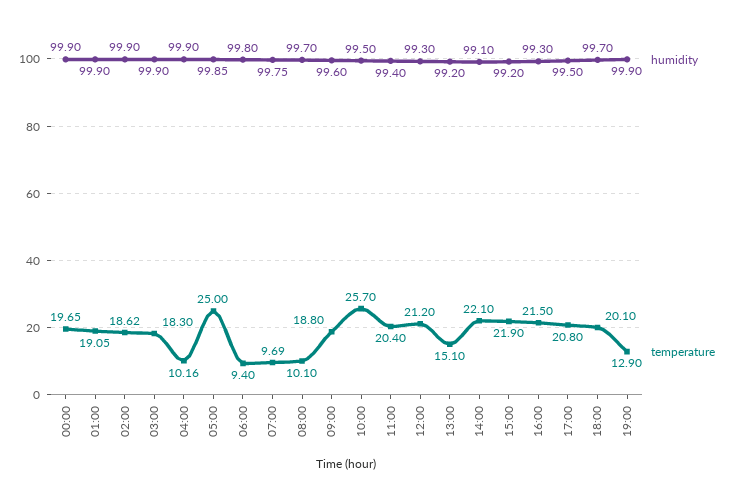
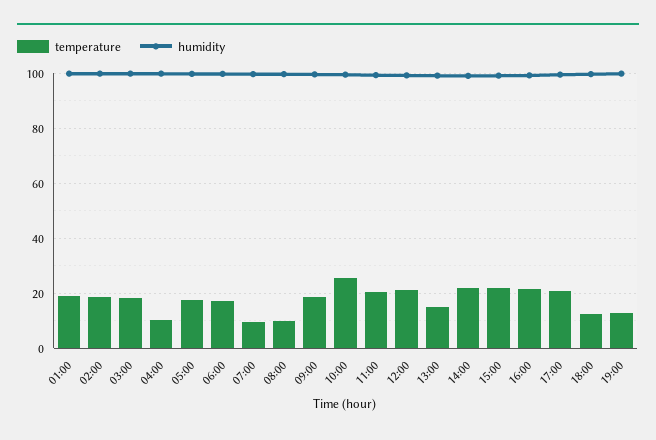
humidity, 00:00: 99.9 -> none
temperature, 00:00: 19.65 -> none
temperature, 05:00: 25 -> 17.5
temperature, 06:00: 9.4 -> 17.5
temperature, 18:00: 20.1 -> 12.5

